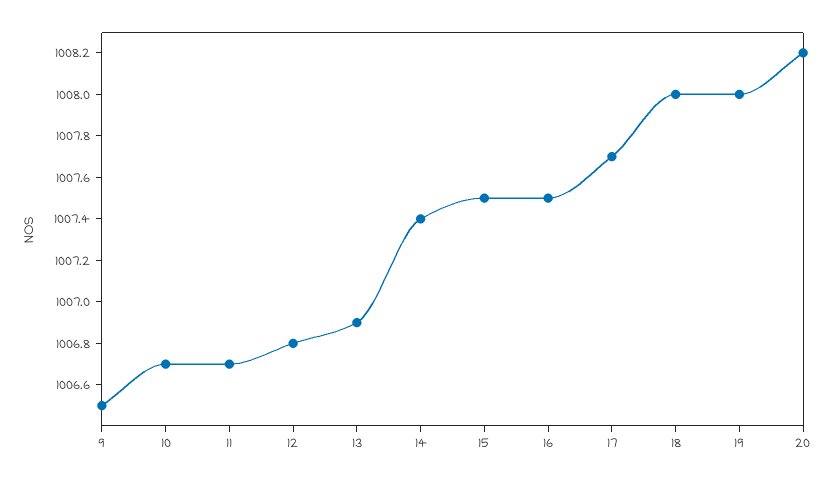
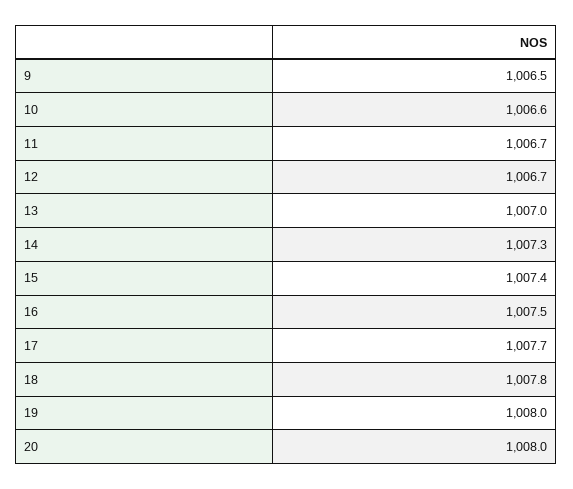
10: 1006.7 -> 1006.6
12: 1006.8 -> 1006.7
13: 1006.9 -> 1007
14: 1007.4 -> 1007.3
15: 1007.5 -> 1007.4
18: 1008 -> 1007.8
20: 1008.2 -> 1008

